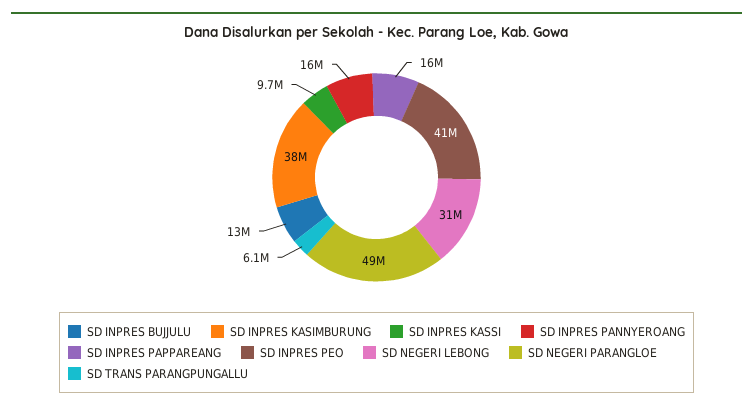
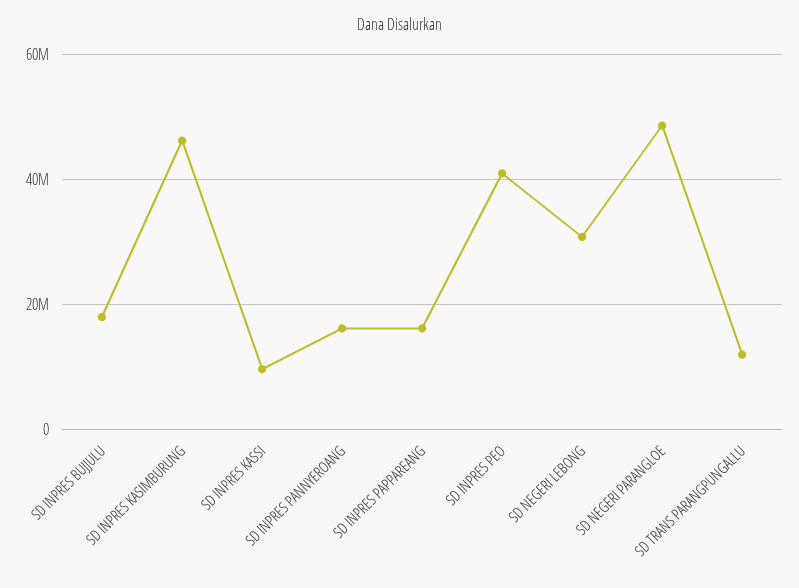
SD INPRES BUJJULU: 13000000 -> 18000000
SD INPRES KASIMBURUNG: 38000000 -> 46000000
SD TRANS PARANGPUNGALLU: 6100000 -> 12000000

